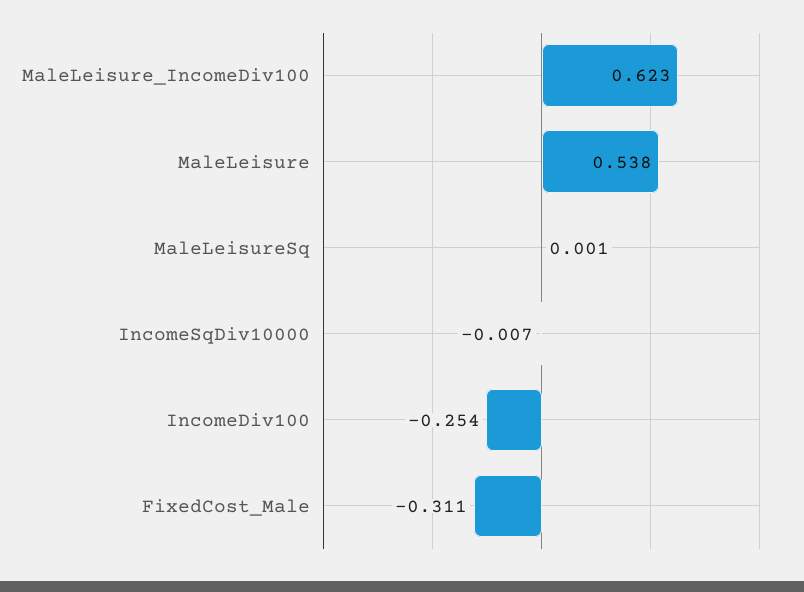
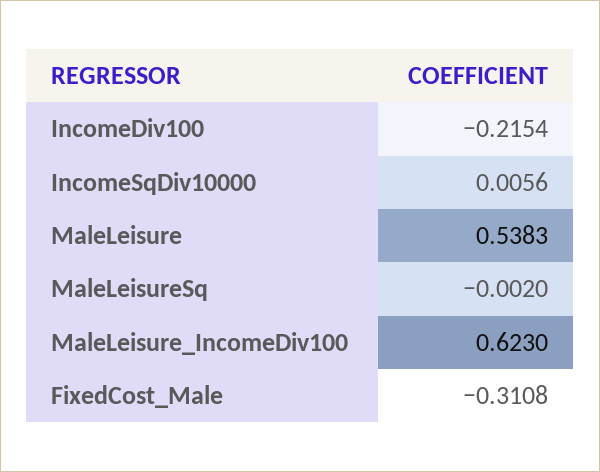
MaleLeisureSq: 0.001 -> -0.002
IncomeSqDiv10000: -0.007 -> 0.0056
IncomeDiv100: -0.254 -> -0.2154

